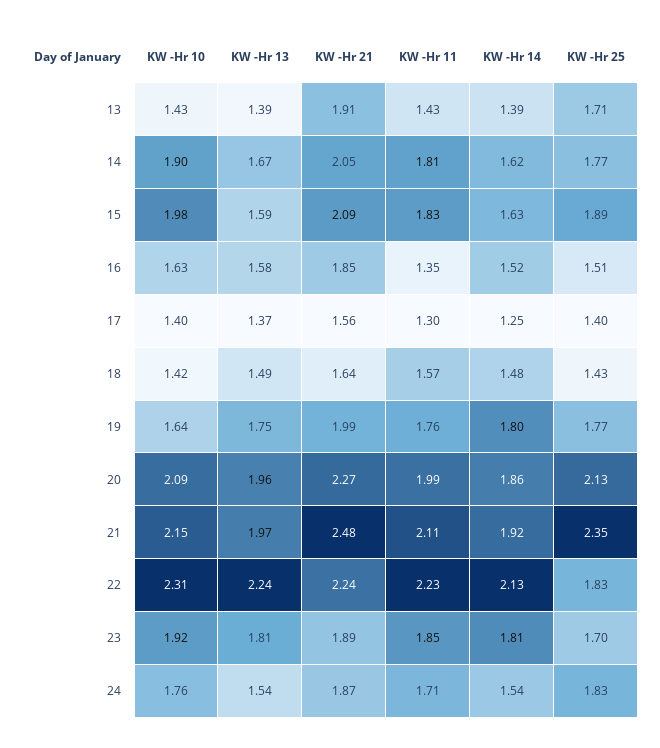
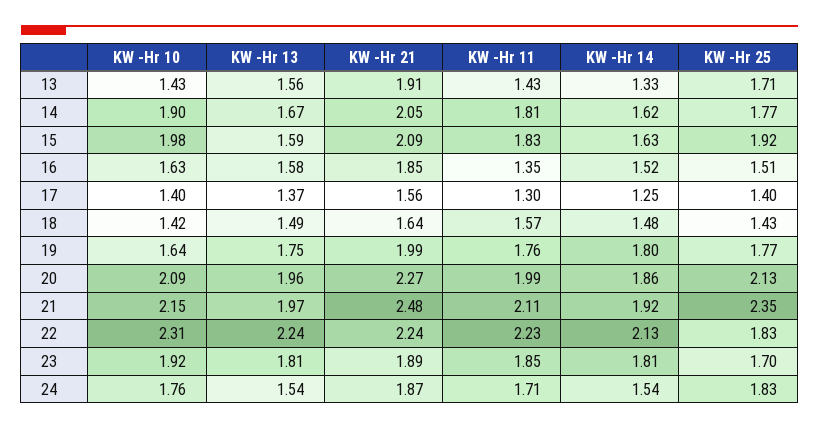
KW -Hr 13, 13: 1.39 -> 1.56
KW -Hr 14, 13: 1.39 -> 1.33
KW -Hr 25, 15: 1.89 -> 1.92

